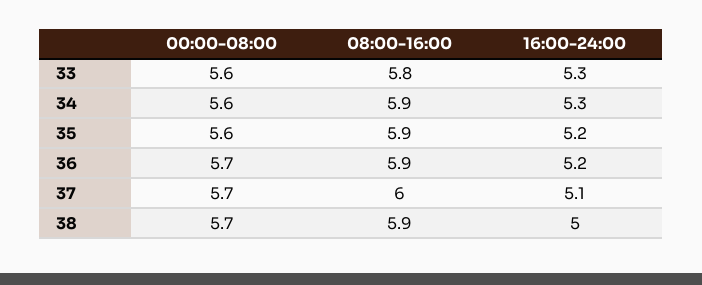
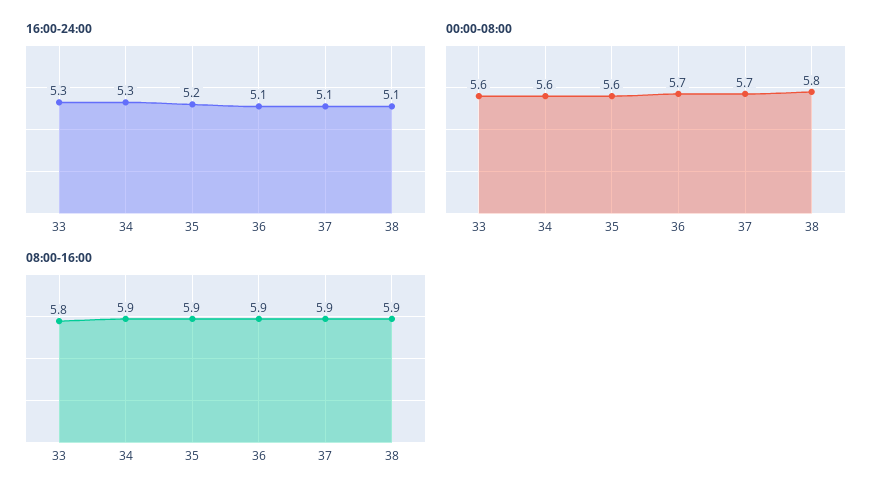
16:00-24:00, 36: 5.2 -> 5.1
08:00-16:00, 37: 6 -> 5.9
00:00-08:00, 38: 5.7 -> 5.8
16:00-24:00, 38: 5 -> 5.1

